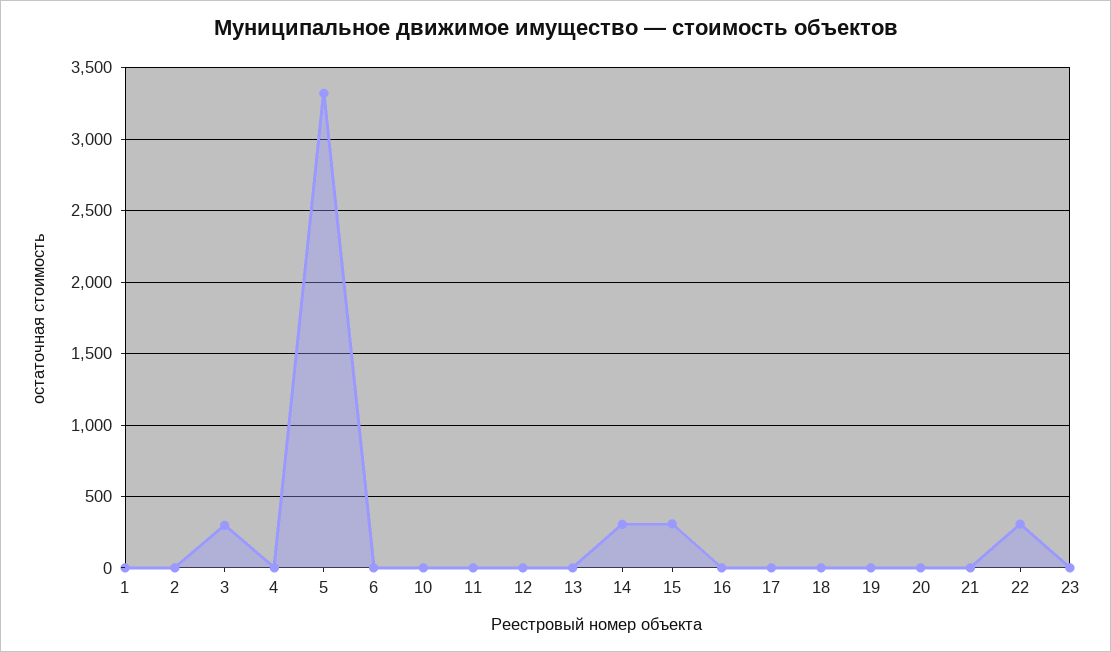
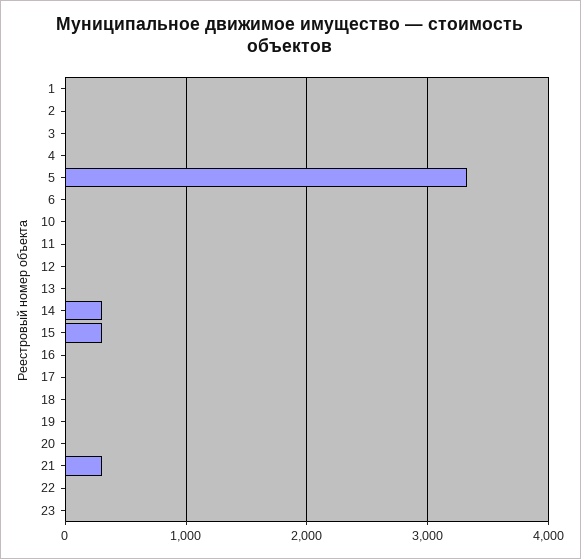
3: 300 -> 0
21: 0 -> 300
22: 300 -> 0

